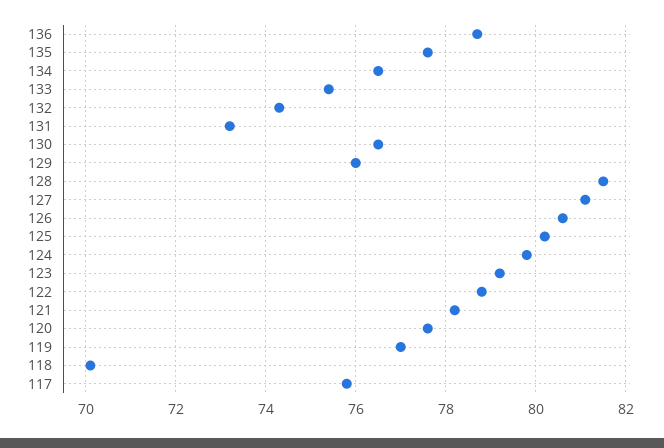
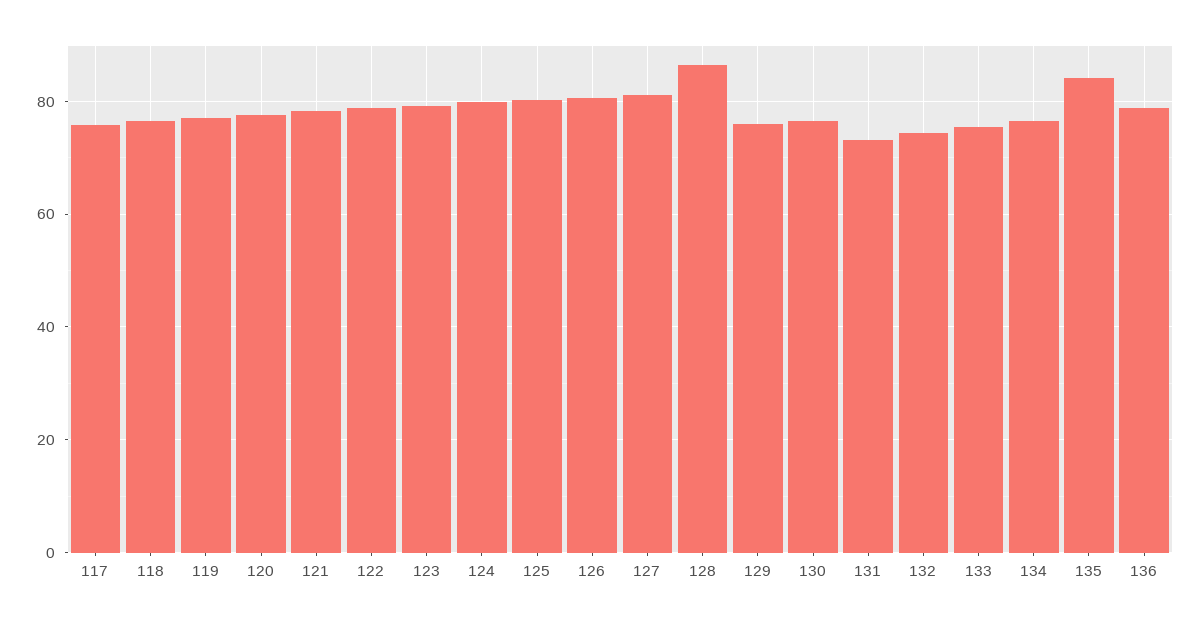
135: 77.5 -> 84
128: 81.5 -> 86
118: 70 -> 76

